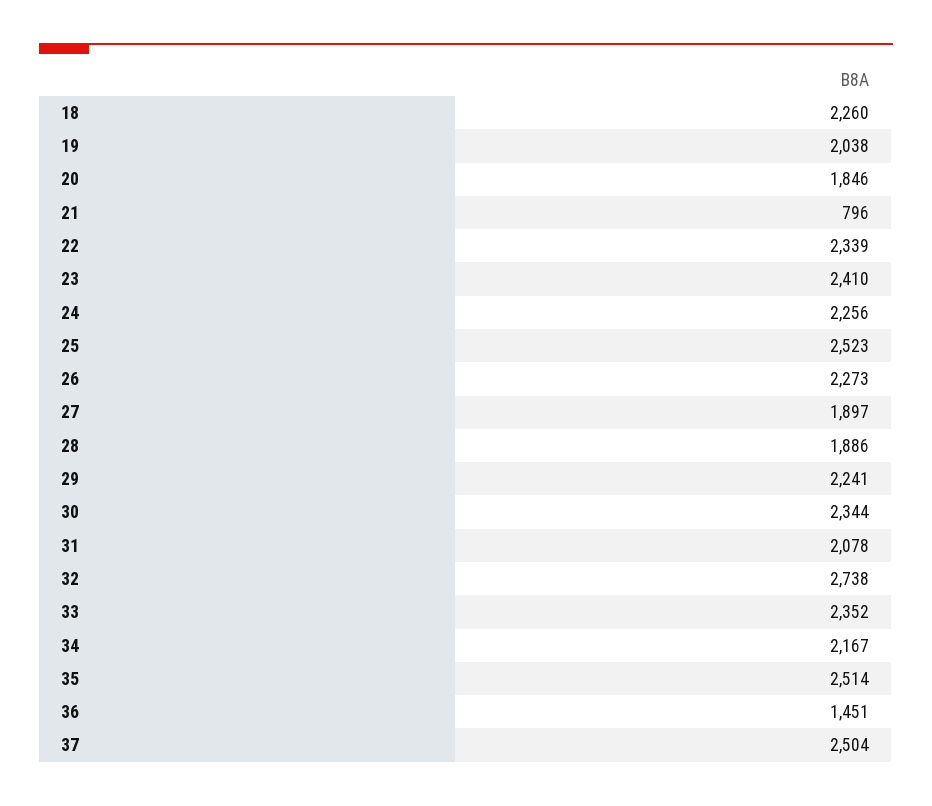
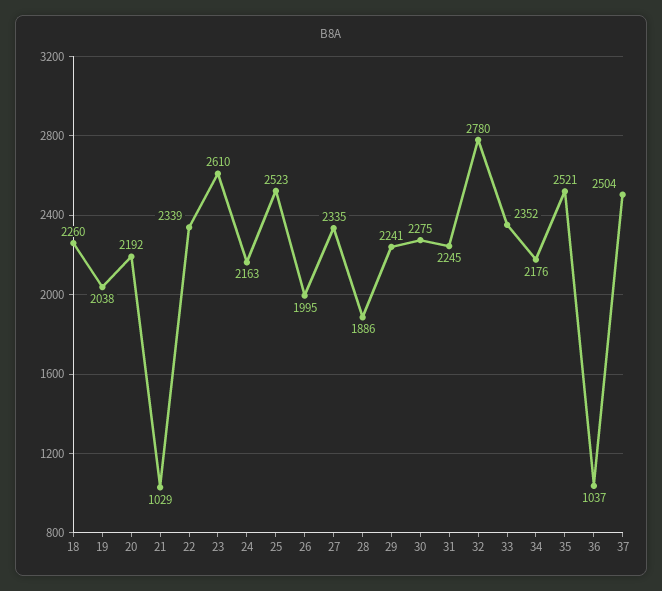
20: 1846 -> 2192
21: 796 -> 1029
23: 2410 -> 2610
24: 2256 -> 2163
26: 2273 -> 1995
27: 1897 -> 2335
30: 2344 -> 2275
31: 2078 -> 2245
32: 2738 -> 2780
34: 2167 -> 2176
35: 2514 -> 2521
36: 1451 -> 1037

